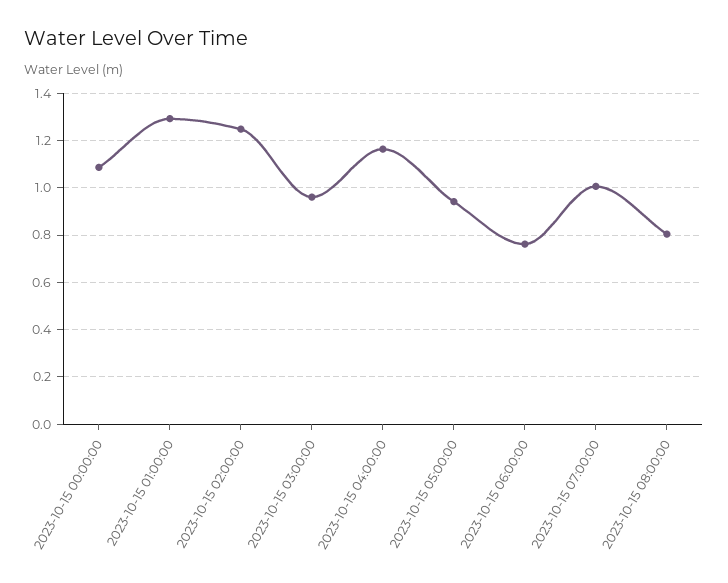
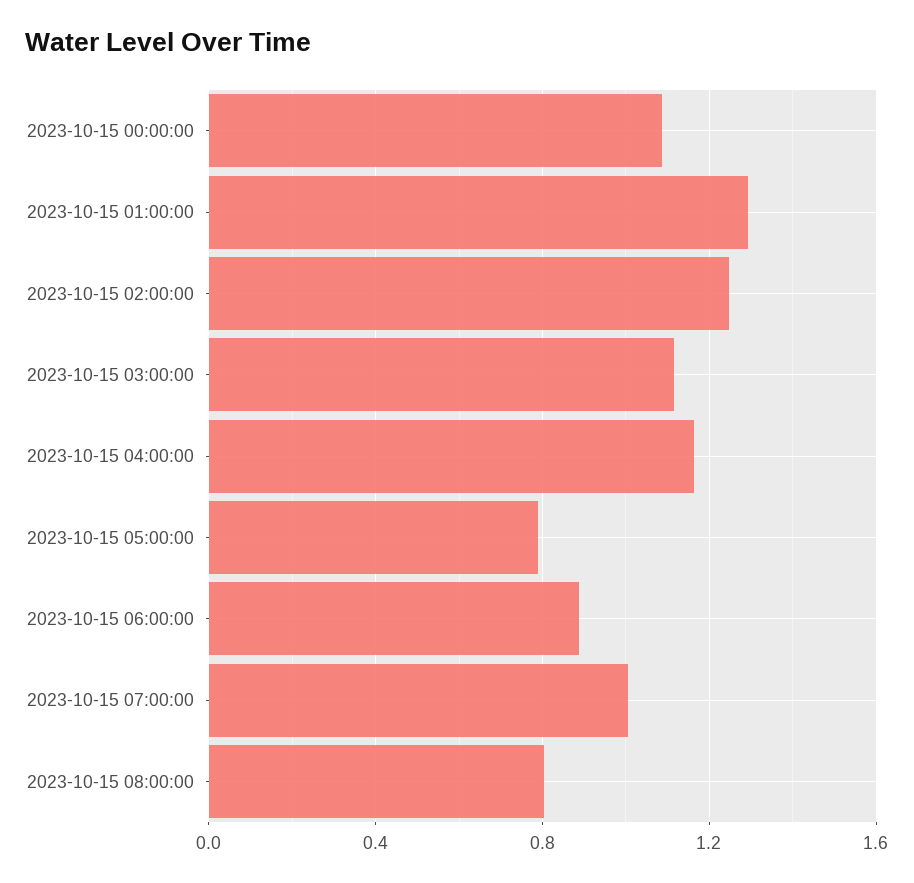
2023-10-15 03:00:00: 0.95 -> 1.1
2023-10-15 05:00:00: 0.95 -> 0.8
2023-10-15 06:00:00: 0.75 -> 0.9

